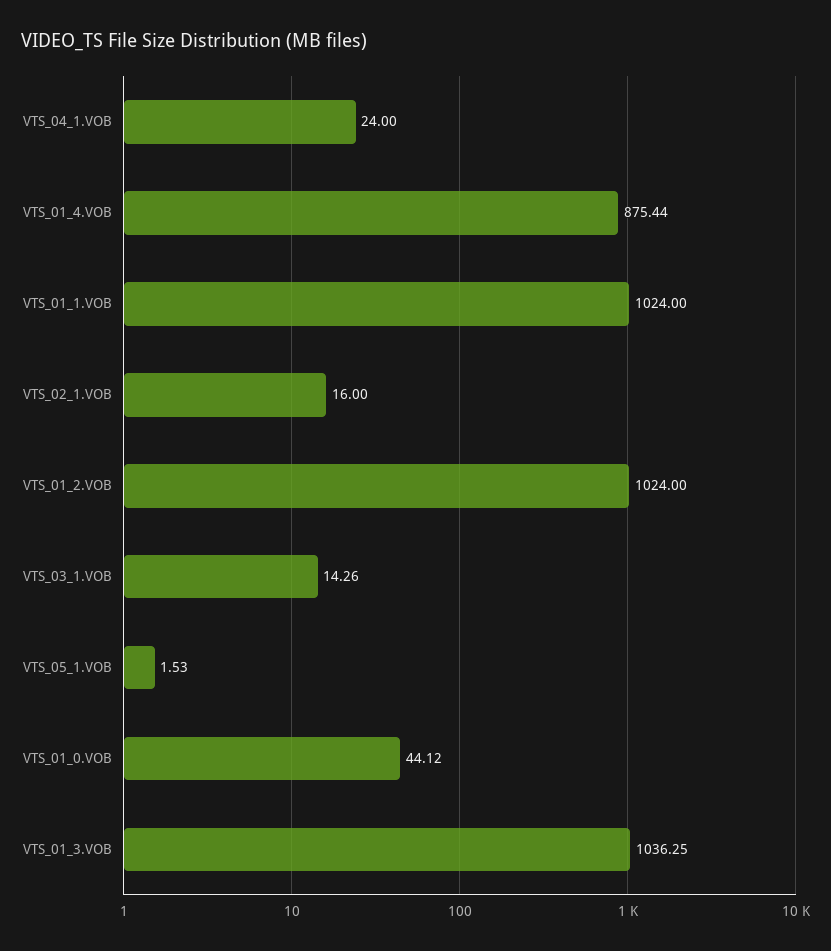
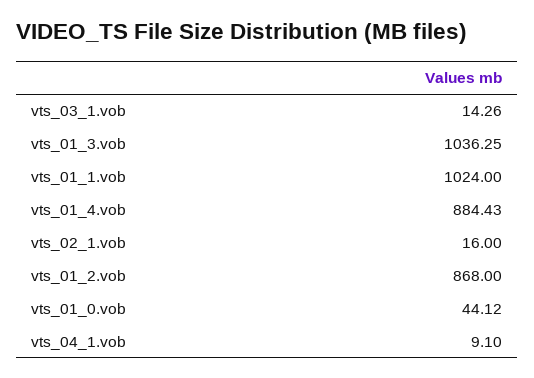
VTS_04_1.VOB: 24 -> 9.1
VTS_01_4.VOB: 875.44 -> 884.43
VTS_01_2.VOB: 1024 -> 868
VTS_05_1.VOB: 1.53 -> none

